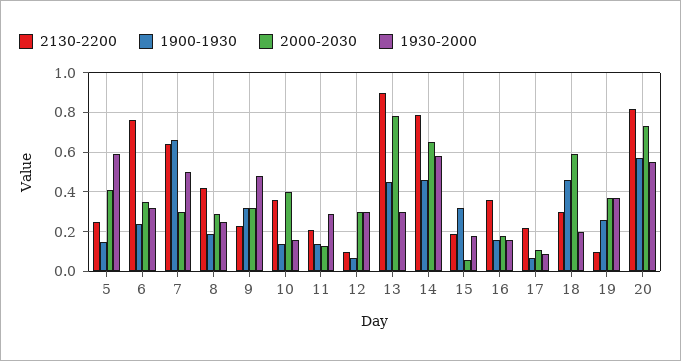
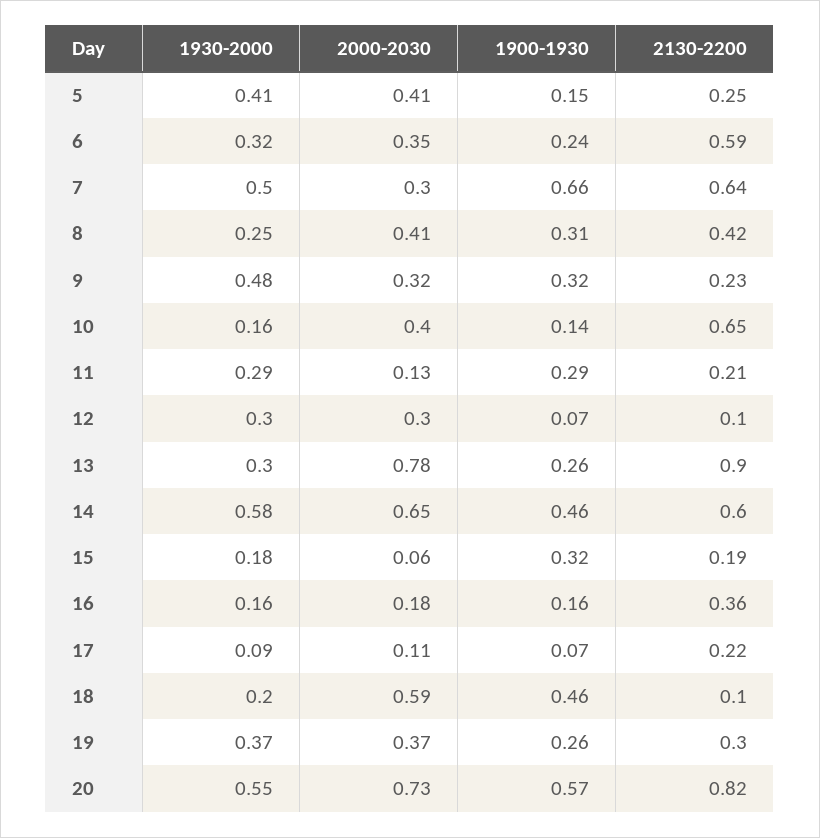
1930-2000, 5: 0.6 -> 0.41
2130-2200, 6: 0.75 -> 0.59
1900-1930, 8: 0.2 -> 0.31
2000-2030, 8: 0.3 -> 0.41
2130-2200, 10: 0.35 -> 0.65
1900-1930, 11: 0.15 -> 0.29
1900-1930, 13: 0.45 -> 0.26
2130-2200, 14: 0.8 -> 0.6
2130-2200, 18: 0.3 -> 0.1
2130-2200, 19: 0.1 -> 0.3

